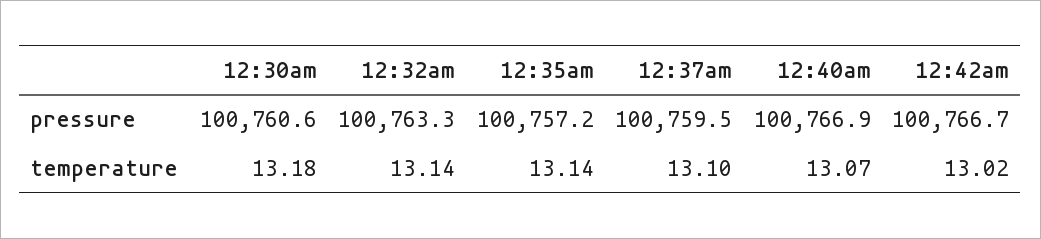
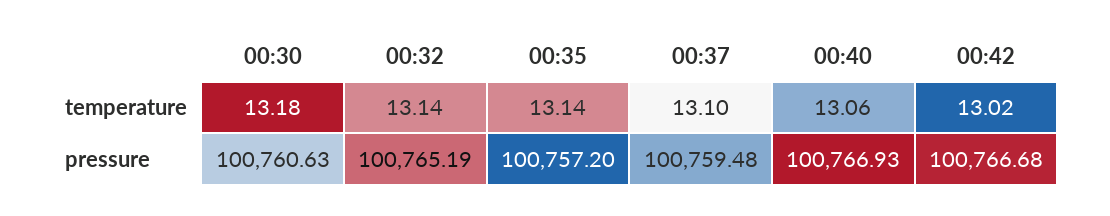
12:32am, pressure: 100763.3 -> 100765.19
12:40am, temperature: 13.07 -> 13.06

